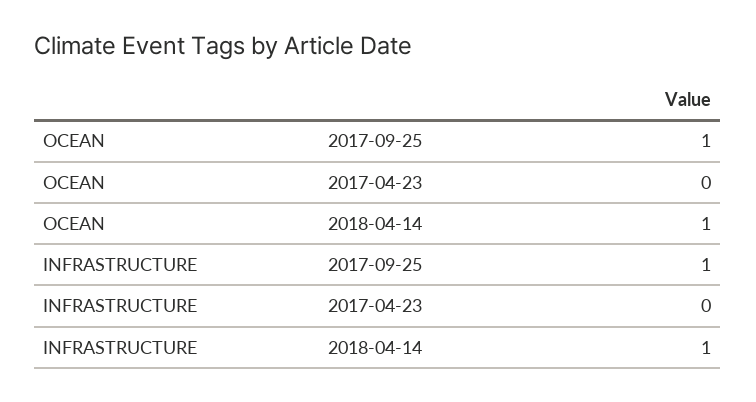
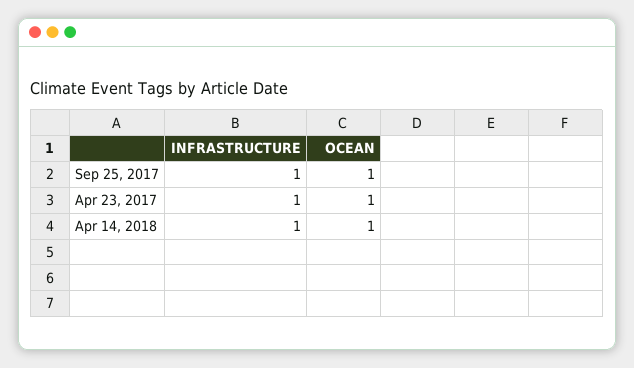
OCEAN, 2017-04-23: 0 -> 1
INFRASTRUCTURE, 2017-04-23: 0 -> 1

